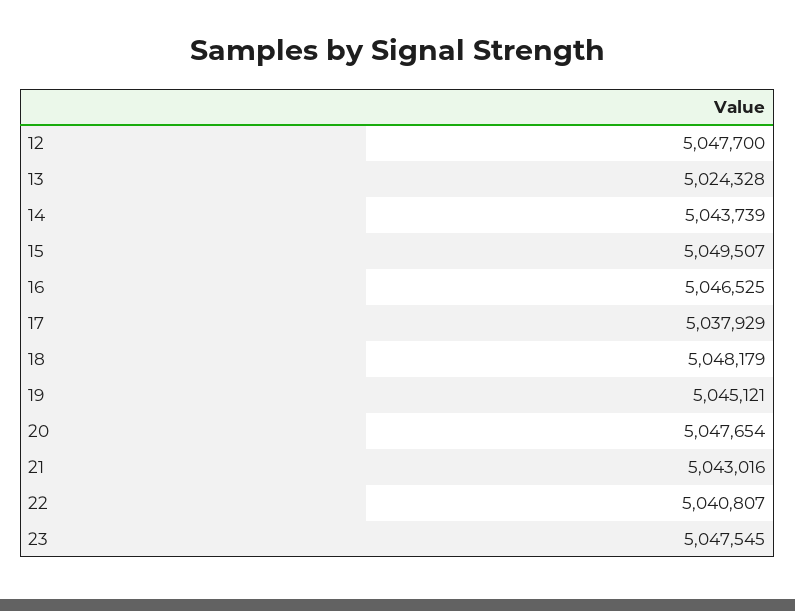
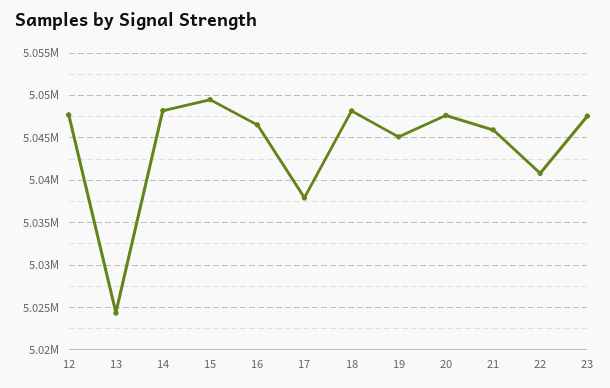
14: 5043739 -> 5048000
21: 5043016 -> 5046000

